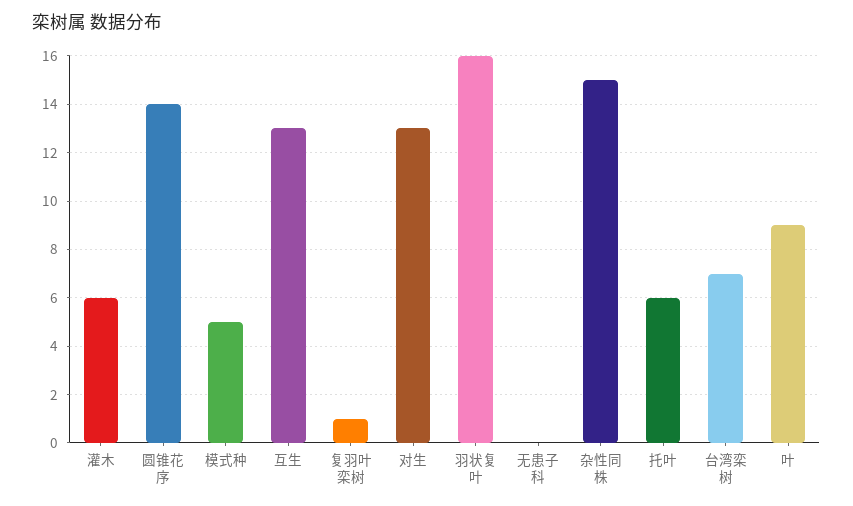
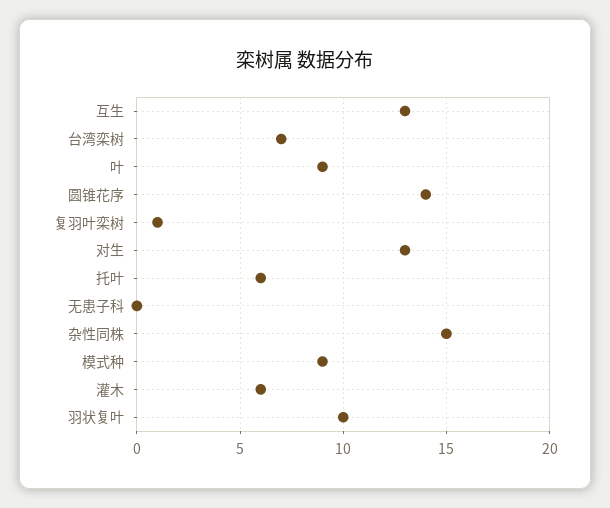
模式种: 5 -> 9
羽状复叶: 16 -> 10

